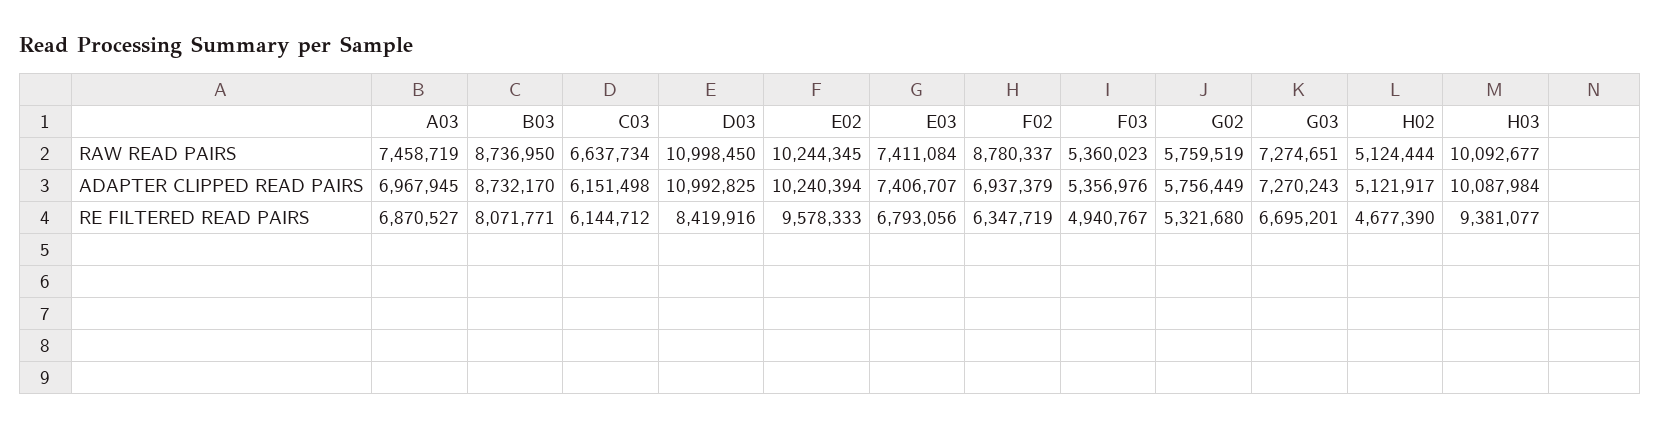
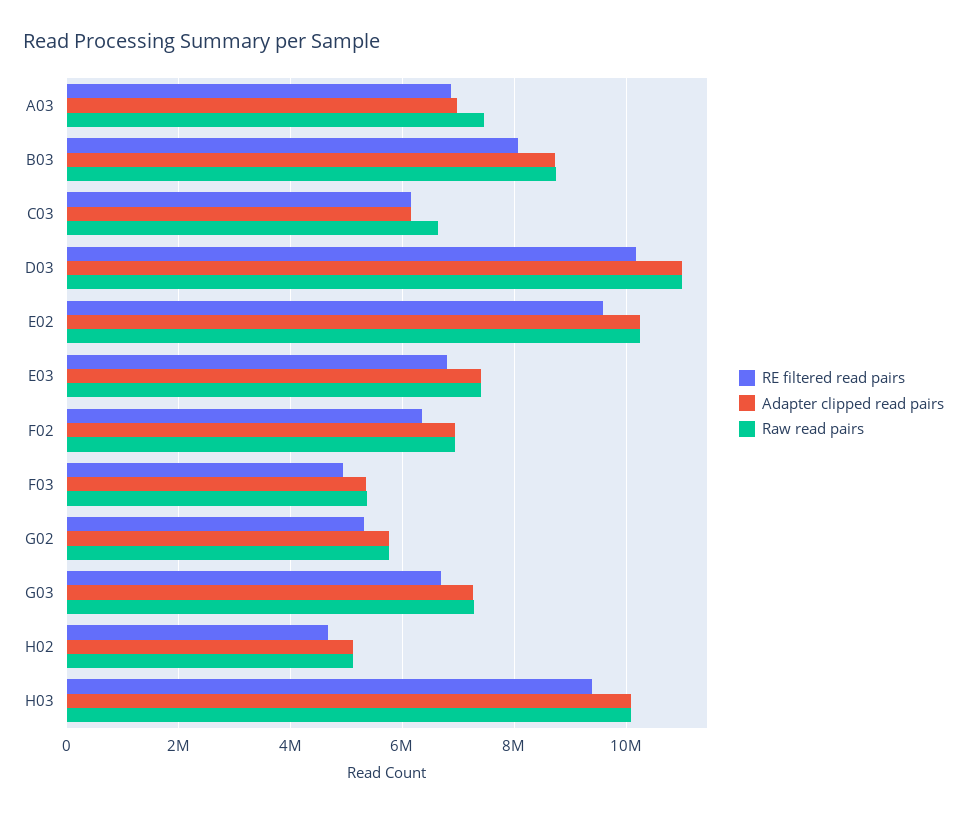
RAW READ PAIRS, F02: 8780337 -> 7000000
RE FILTERED READ PAIRS, D03: 8419916 -> 10200000

